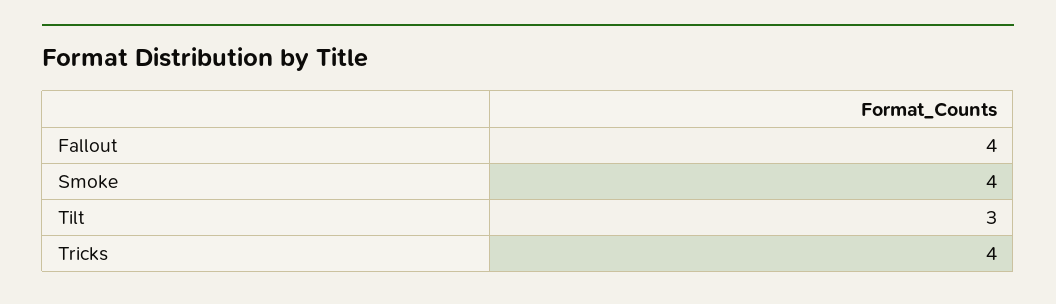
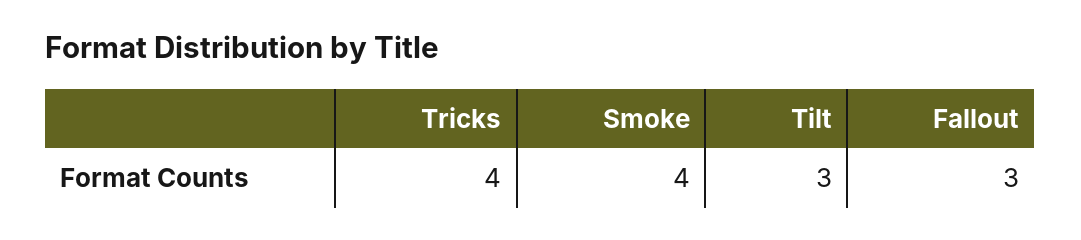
Fallout: 4 -> 3

